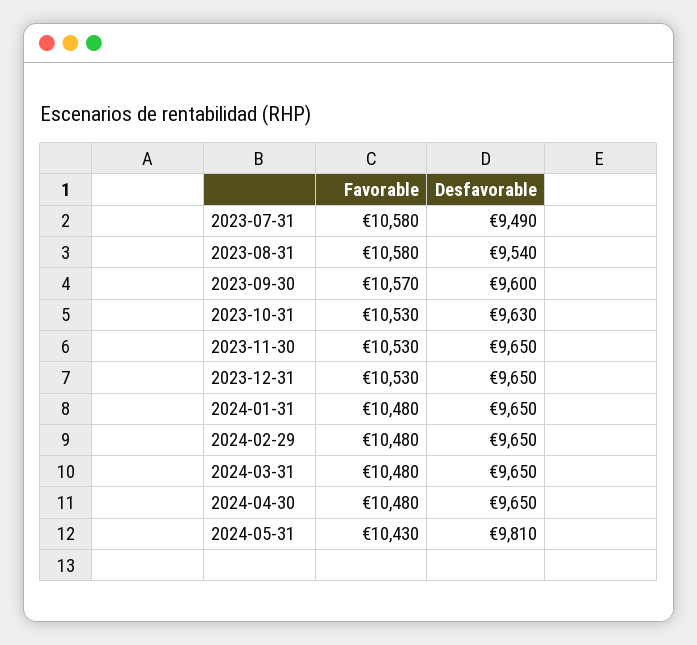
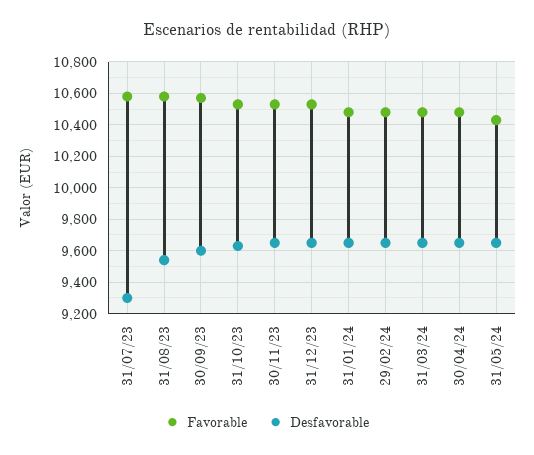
Desfavorable, 2023-07-31: 9490 -> 9300
Desfavorable, 2024-05-31: 9810 -> 9650

